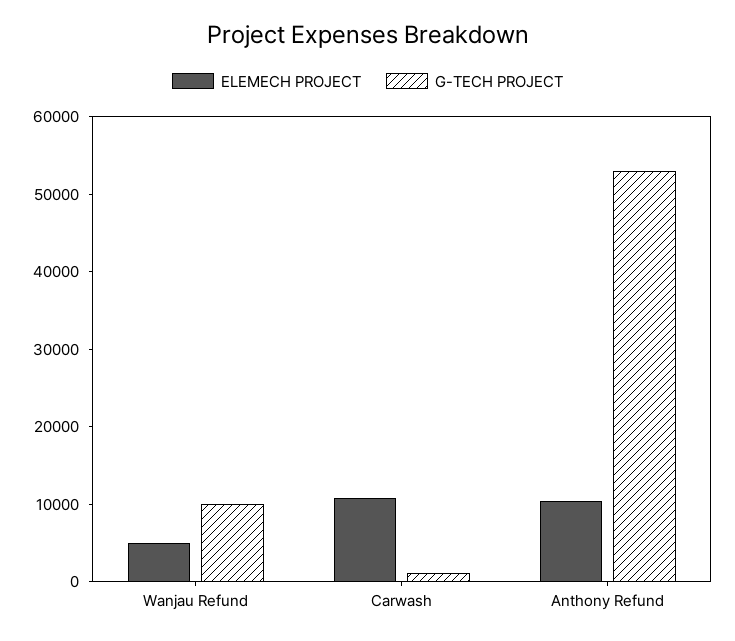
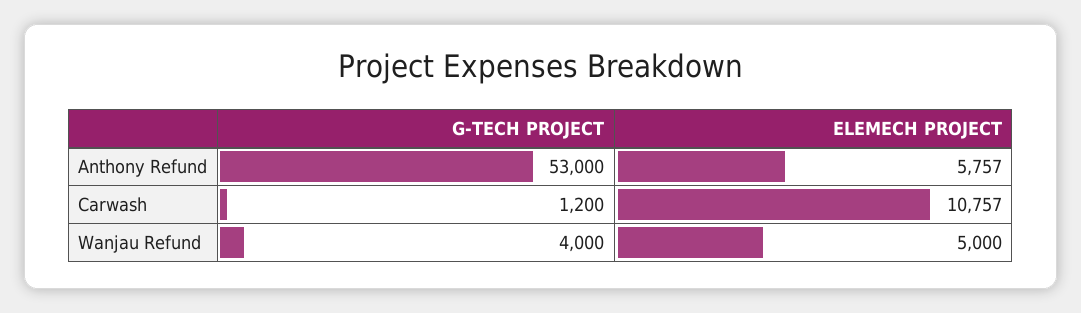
G-TECH PROJECT, Wanjau Refund: 10000 -> 4000
ELEMECH PROJECT, Anthony Refund: 10000 -> 5757

